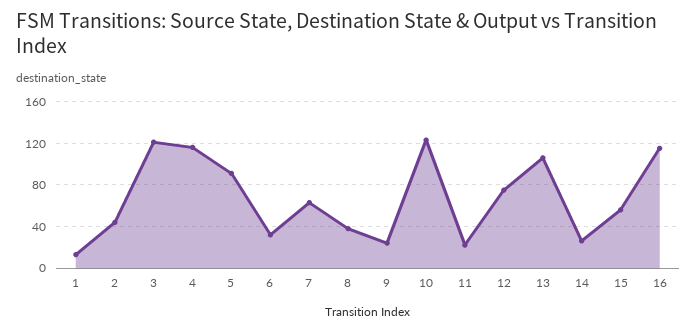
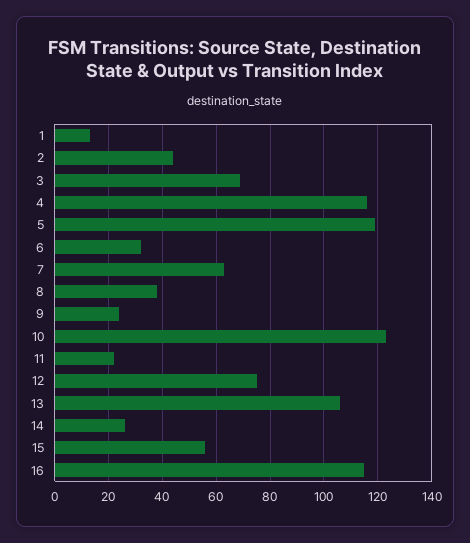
3: 120 -> 70
5: 90 -> 120

